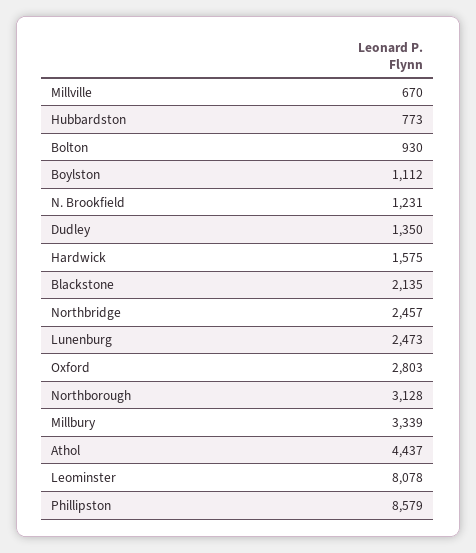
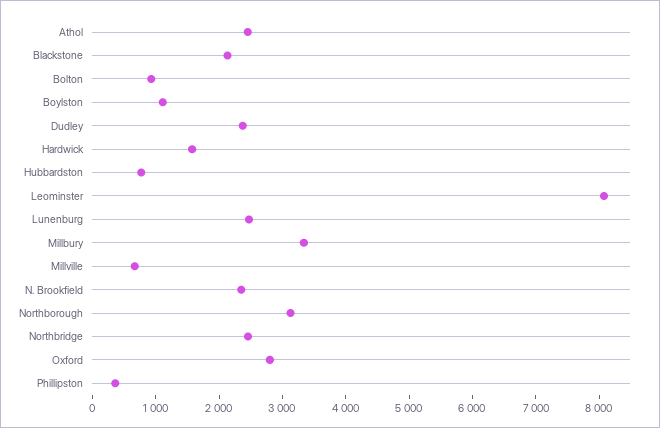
N. Brookfield: 1231 -> 2400
Dudley: 1350 -> 2400
Athol: 4437 -> 2400
Phillipston: 8579 -> 400

